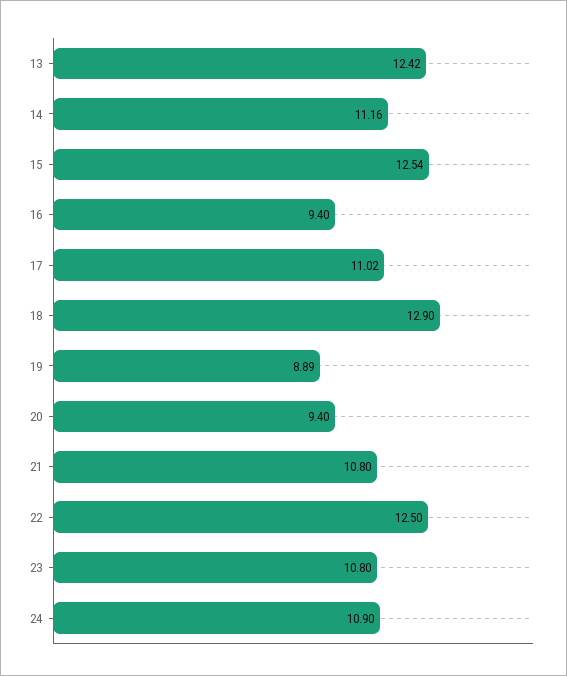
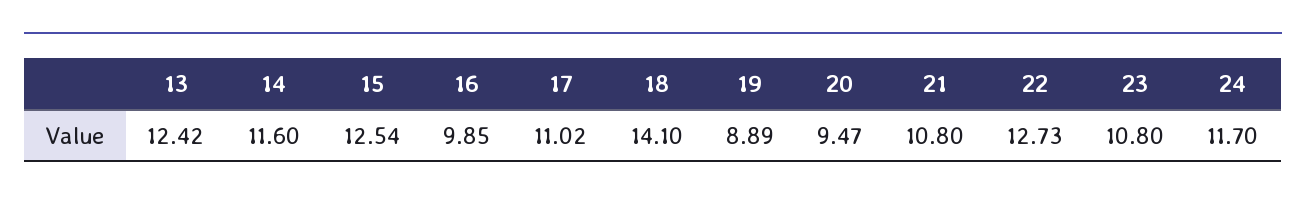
14: 11.16 -> 11.6
16: 9.4 -> 9.85
18: 12.9 -> 14.1
20: 9.4 -> 9.47
22: 12.5 -> 12.73
24: 10.9 -> 11.7

